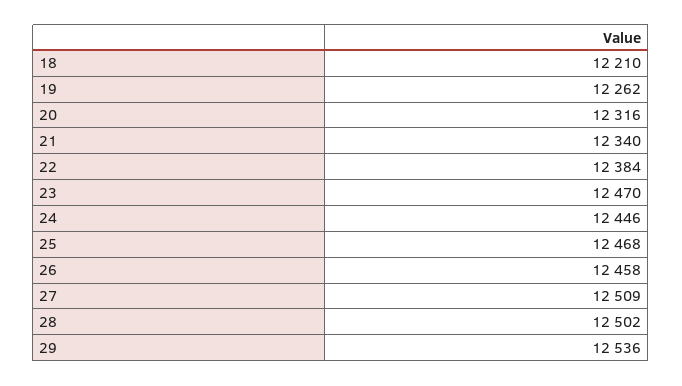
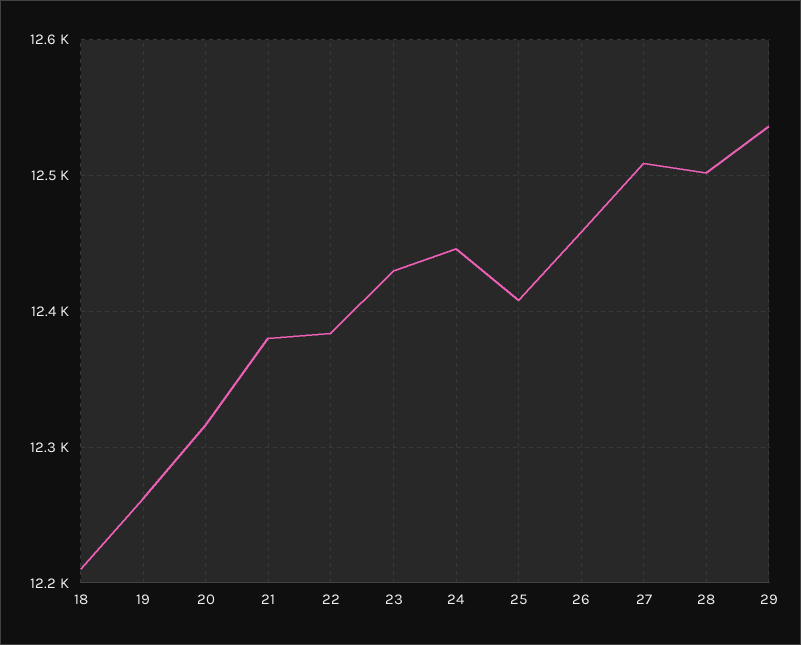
21: 12340 -> 12380
23: 12470 -> 12430
25: 12468 -> 12410

